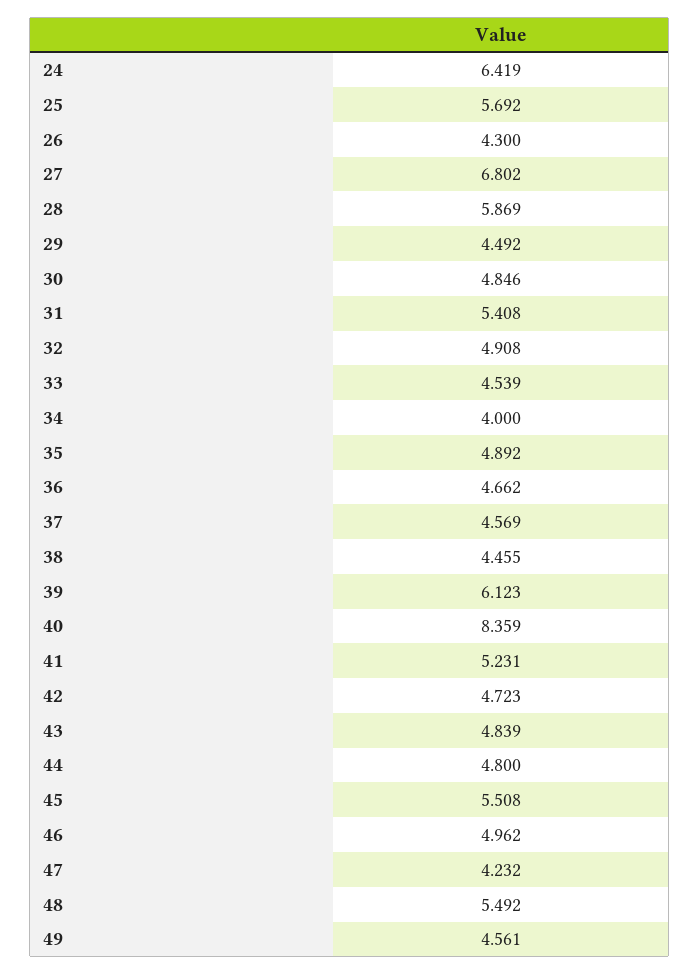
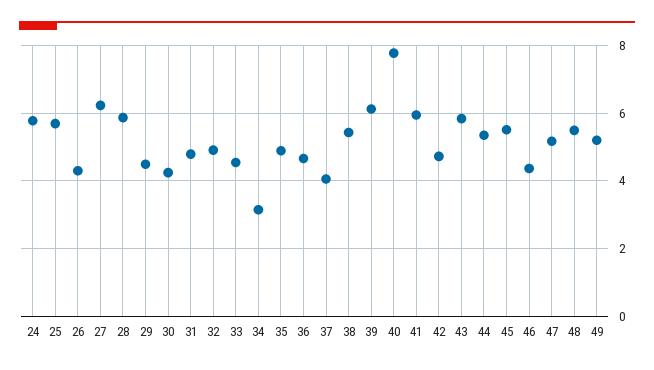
24: 6.419 -> 5.8
27: 6.802 -> 6.2
30: 4.846 -> 4.2
31: 5.408 -> 4.8
34: 4 -> 3.2
37: 4.569 -> 4
38: 4.455 -> 5.4
40: 8.359 -> 7.8
41: 5.231 -> 6
43: 4.839 -> 5.8
44: 4.8 -> 5.4
46: 4.962 -> 4.4
47: 4.232 -> 5.2
49: 4.561 -> 5.2

